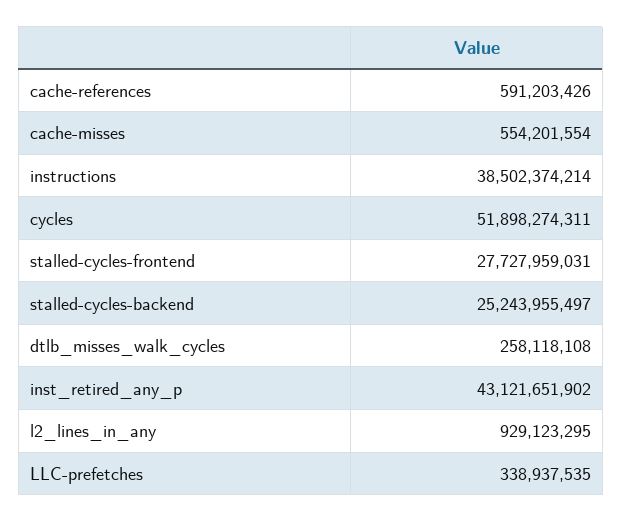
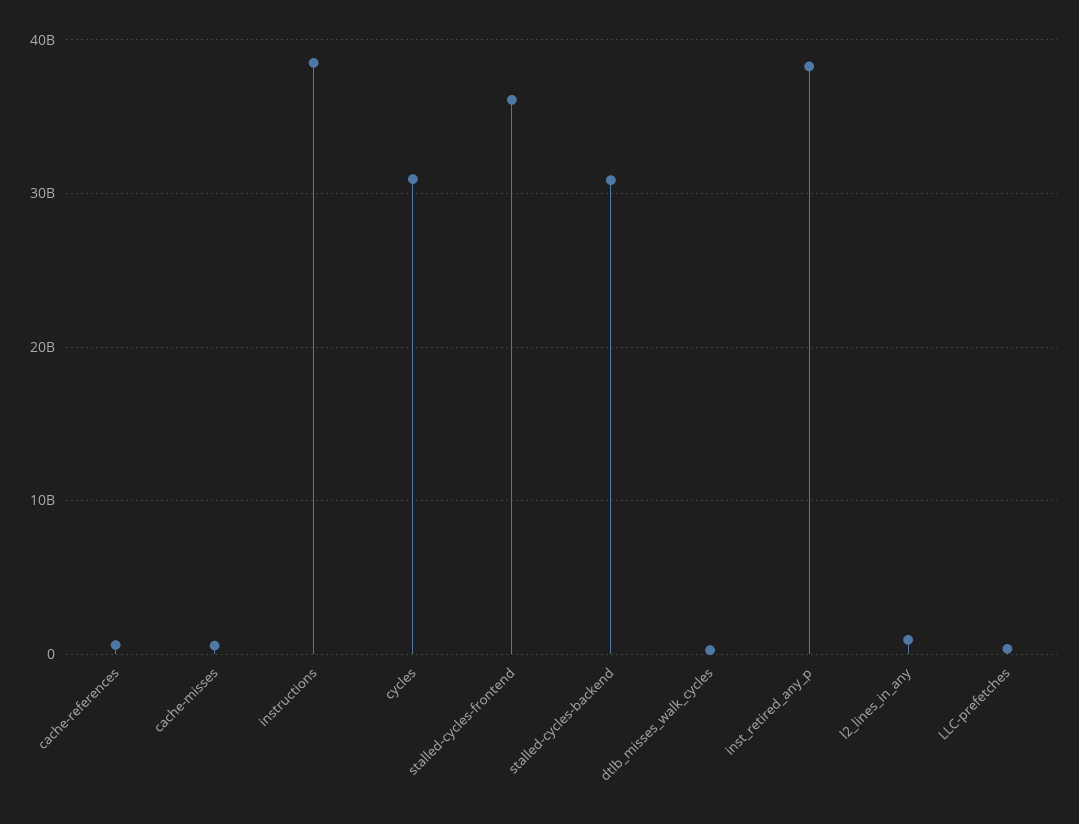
cycles: 51898274311 -> 31000000000
stalled-cycles-frontend: 27727959031 -> 36000000000
stalled-cycles-backend: 25243955497 -> 31000000000
inst_retired_any_p: 43121651902 -> 38000000000

